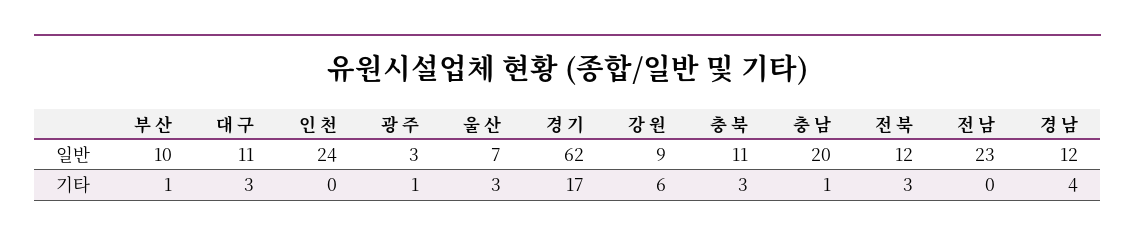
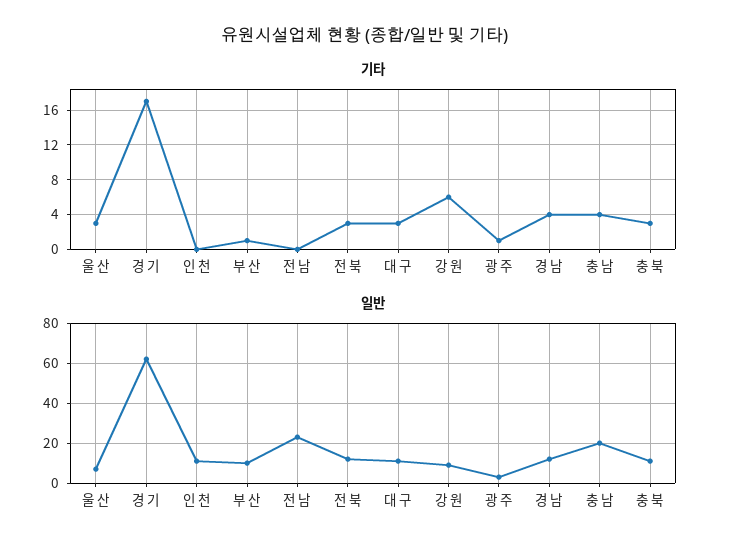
일반, 인 천: 24 -> 10
기타, 충 남: 1 -> 4

